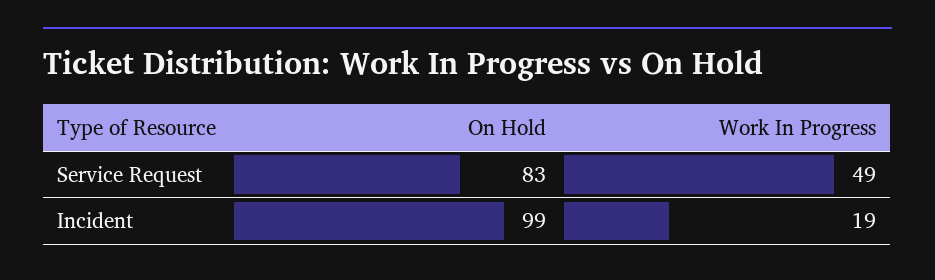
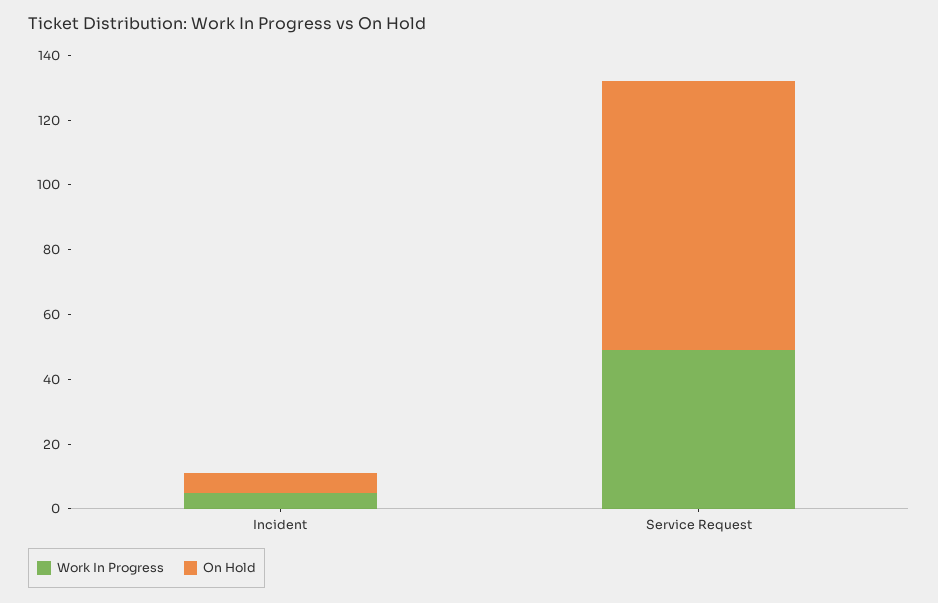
On Hold, Incident: 99 -> 5
Work In Progress, Incident: 19 -> 5

